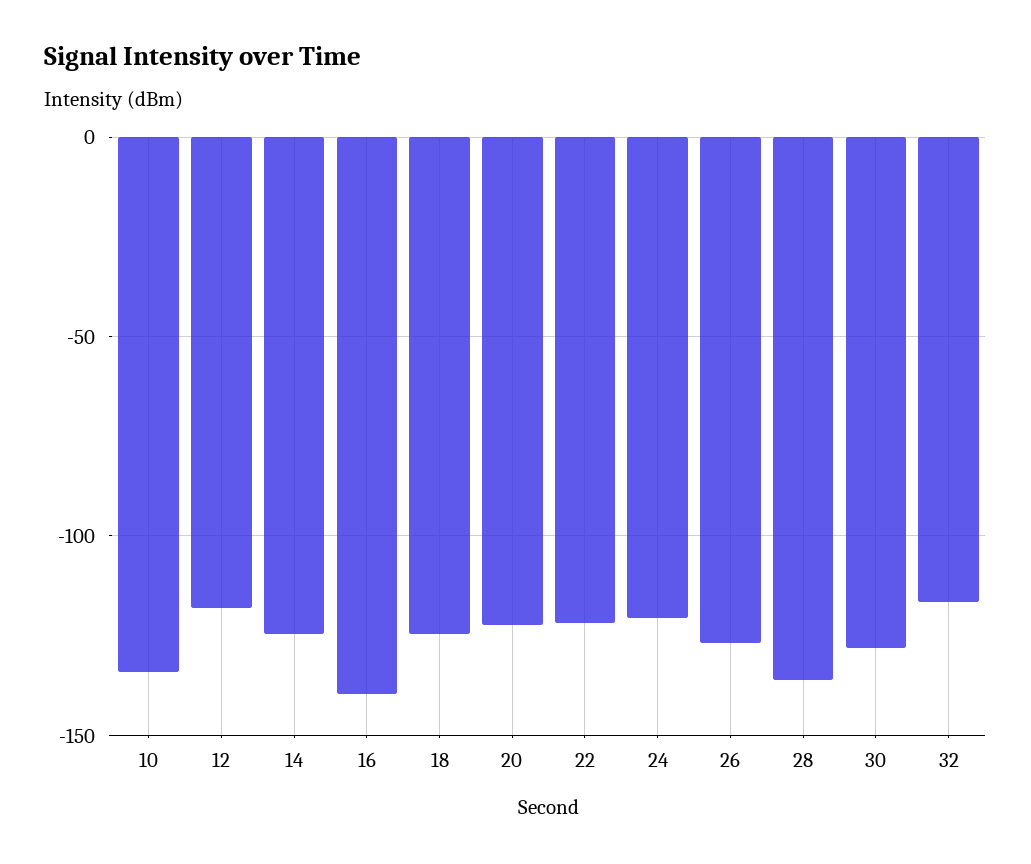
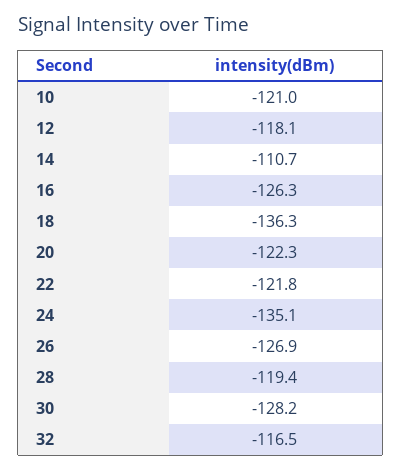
10: -135 -> -121
14: -125 -> -110.7
16: -140 -> -126.3
18: -125 -> -136.3
24: -120 -> -135.1
28: -135 -> -119.4

